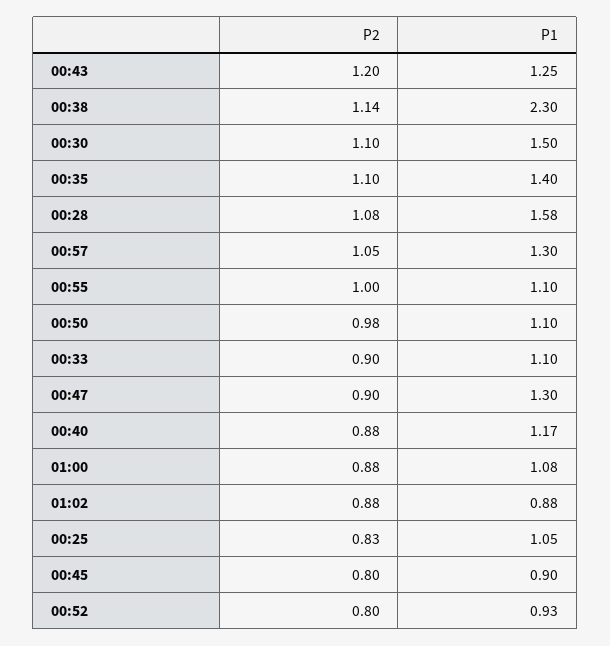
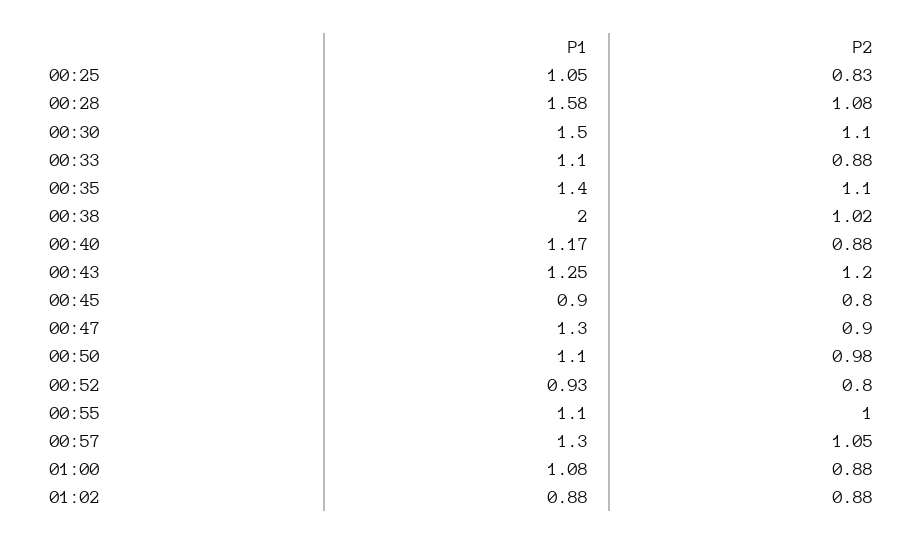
P2, 00:38: 1.14 -> 1.02
P1, 00:38: 2.3 -> 2
P2, 00:33: 0.9 -> 0.88

